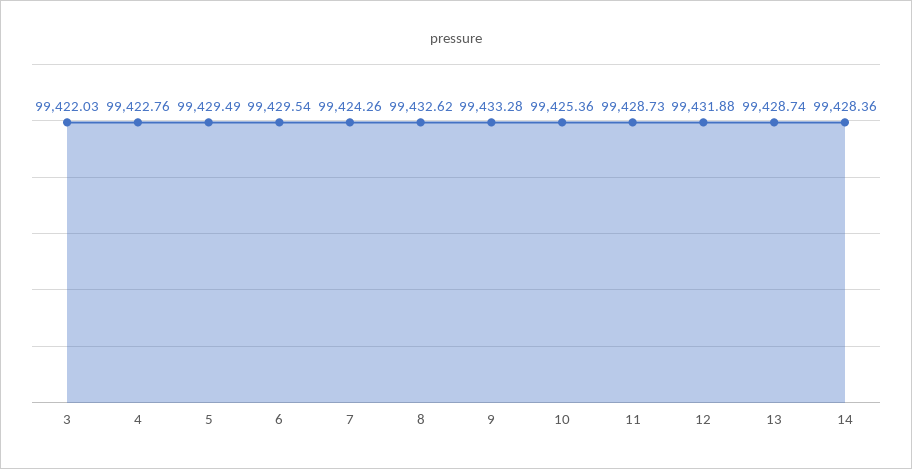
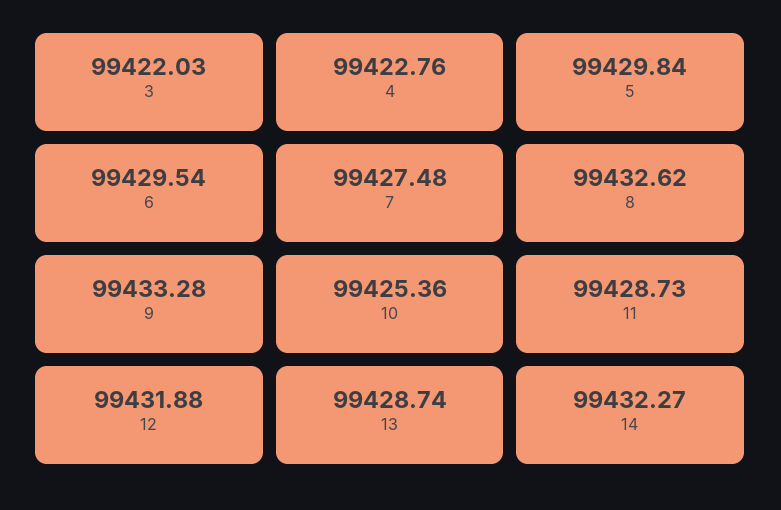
5: 99429.49 -> 99429.84
7: 99424.26 -> 99427.48
14: 99428.36 -> 99432.27

